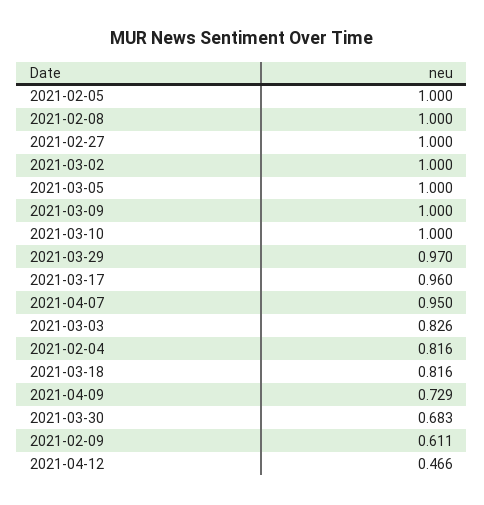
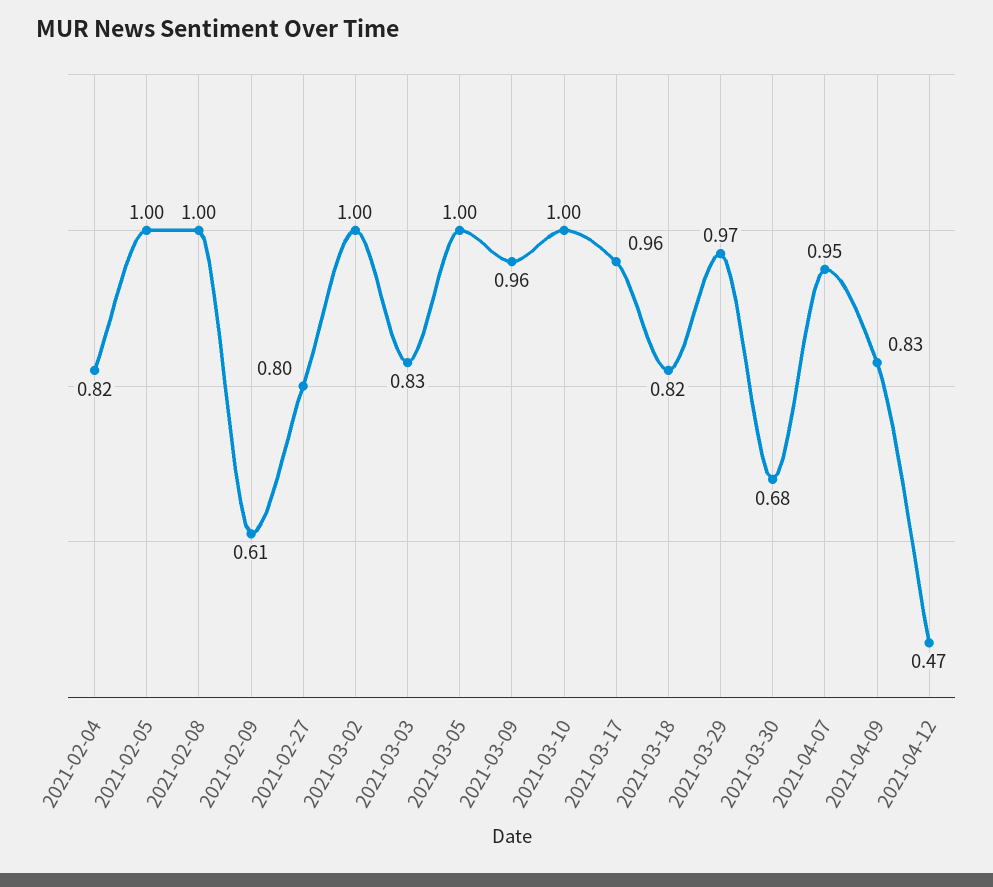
2021-02-27: 1 -> 0.8
2021-03-09: 1 -> 0.96
2021-04-09: 0.729 -> 0.83

